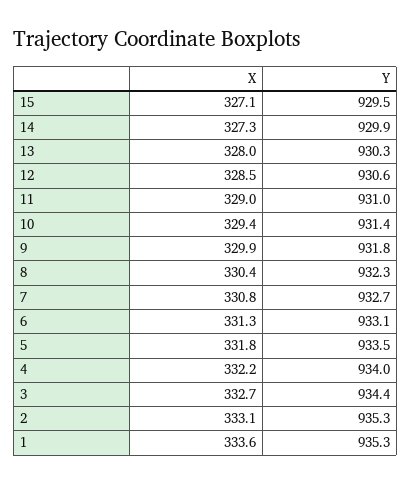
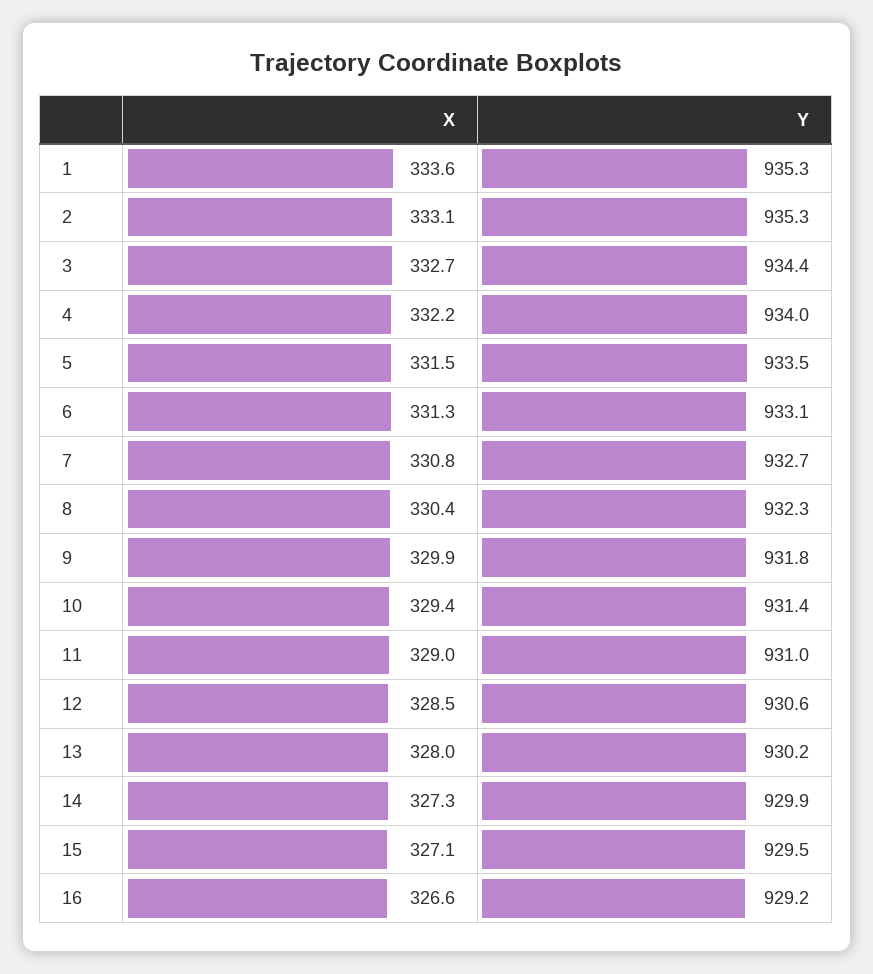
Y, 13: 930.3 -> 930.2
X, 5: 331.8 -> 331.5
X, 16: none -> 326.6
Y, 16: none -> 929.2

